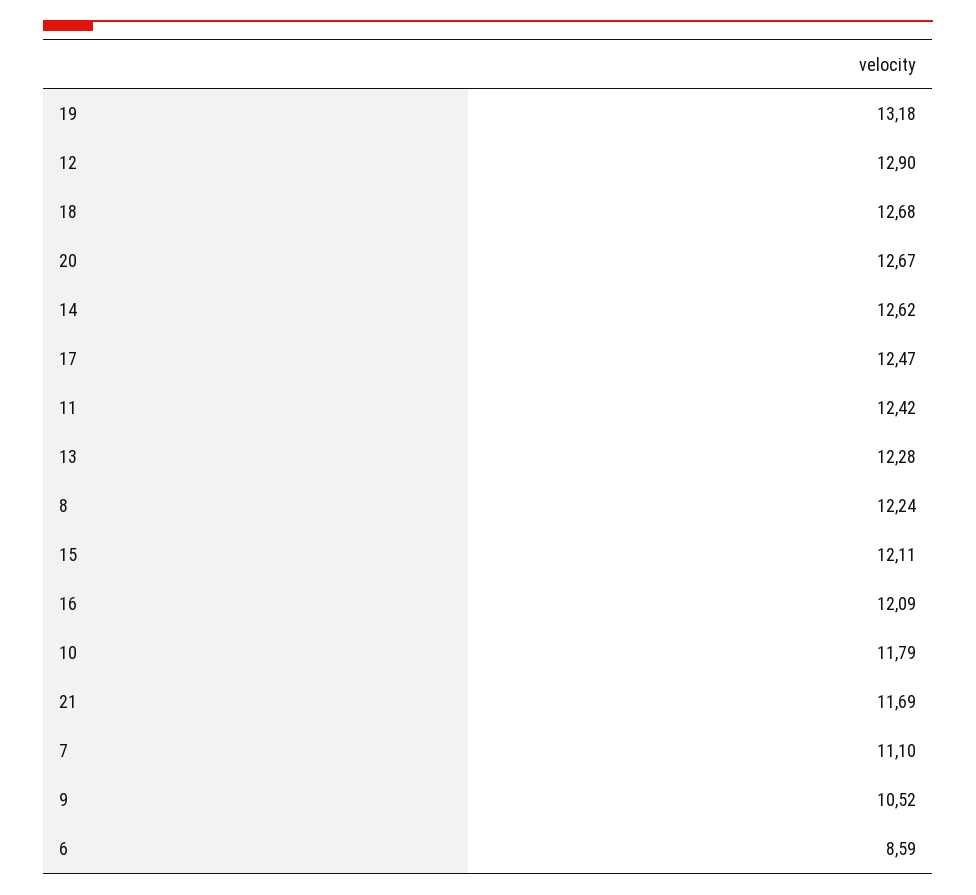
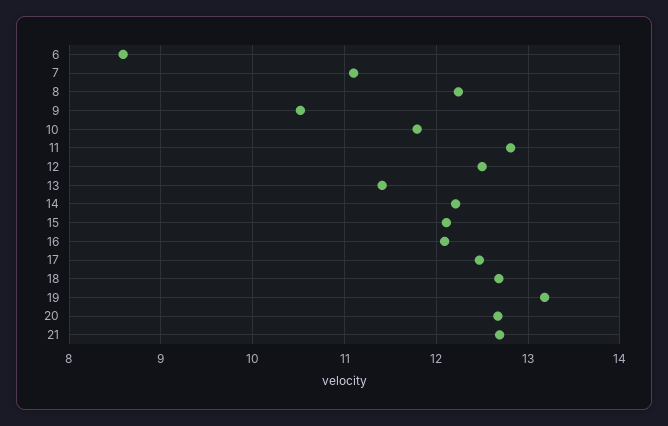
12: 12.9 -> 12.5
14: 12.62 -> 12.2
11: 12.42 -> 12.8
13: 12.28 -> 11.4
21: 11.69 -> 12.7

